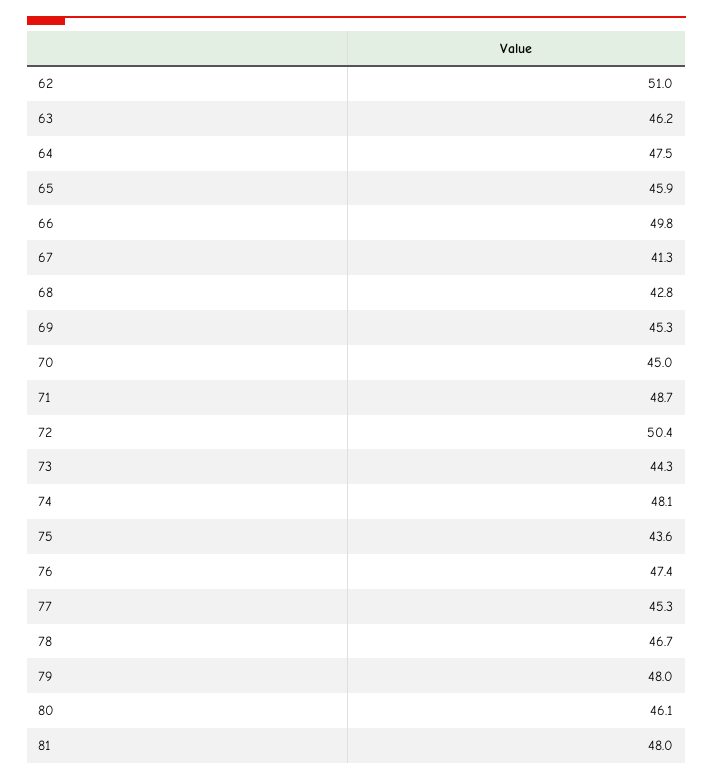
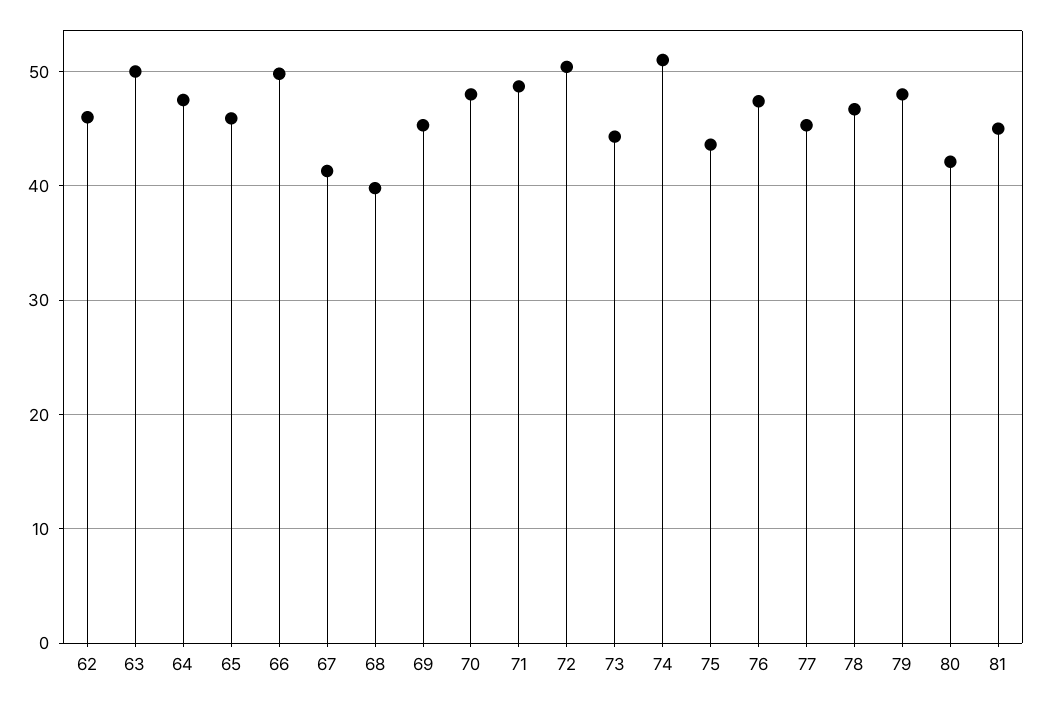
62: 51 -> 46
63: 46.2 -> 50
68: 42.8 -> 40
70: 45 -> 48
74: 48.1 -> 51
80: 46.1 -> 42
81: 48 -> 45

